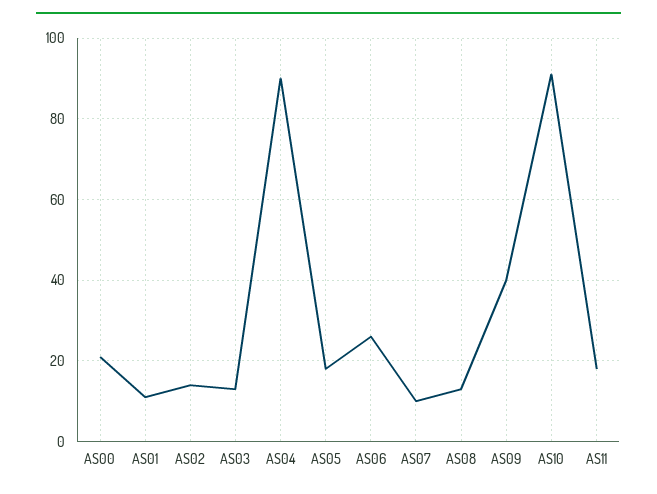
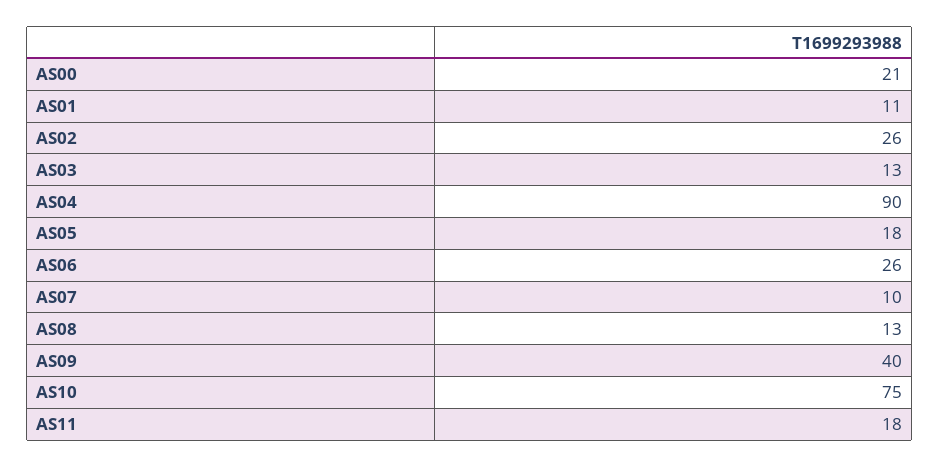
AS02: 15 -> 26
AS10: 90 -> 75

